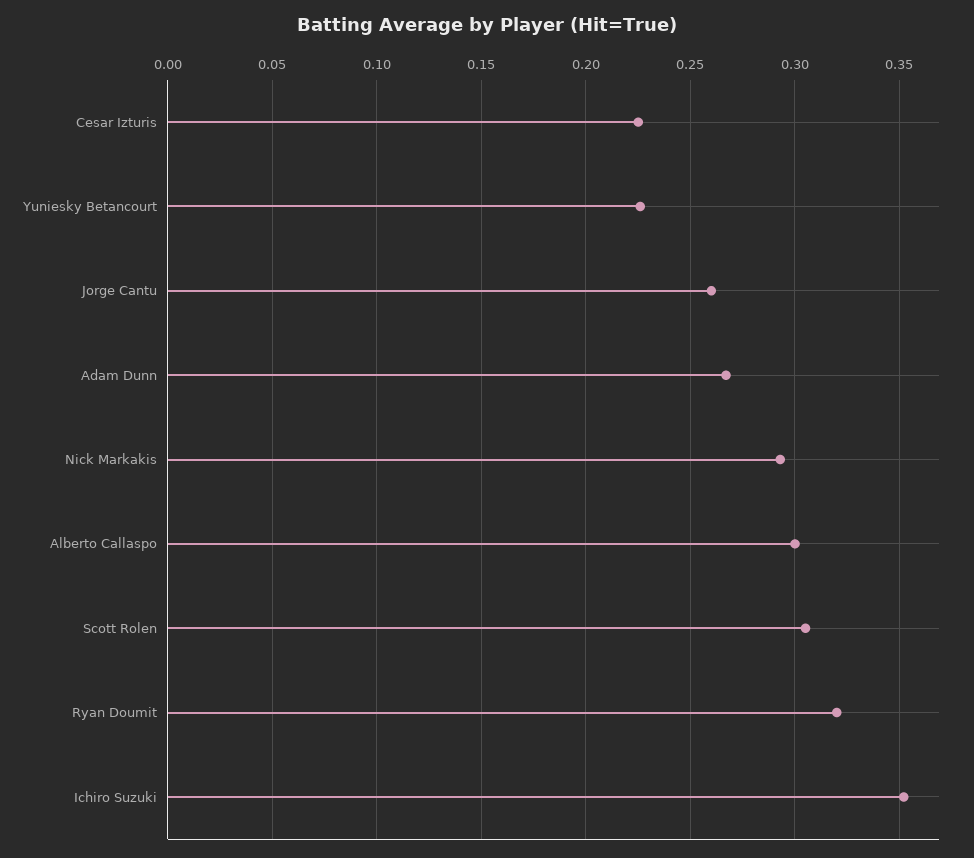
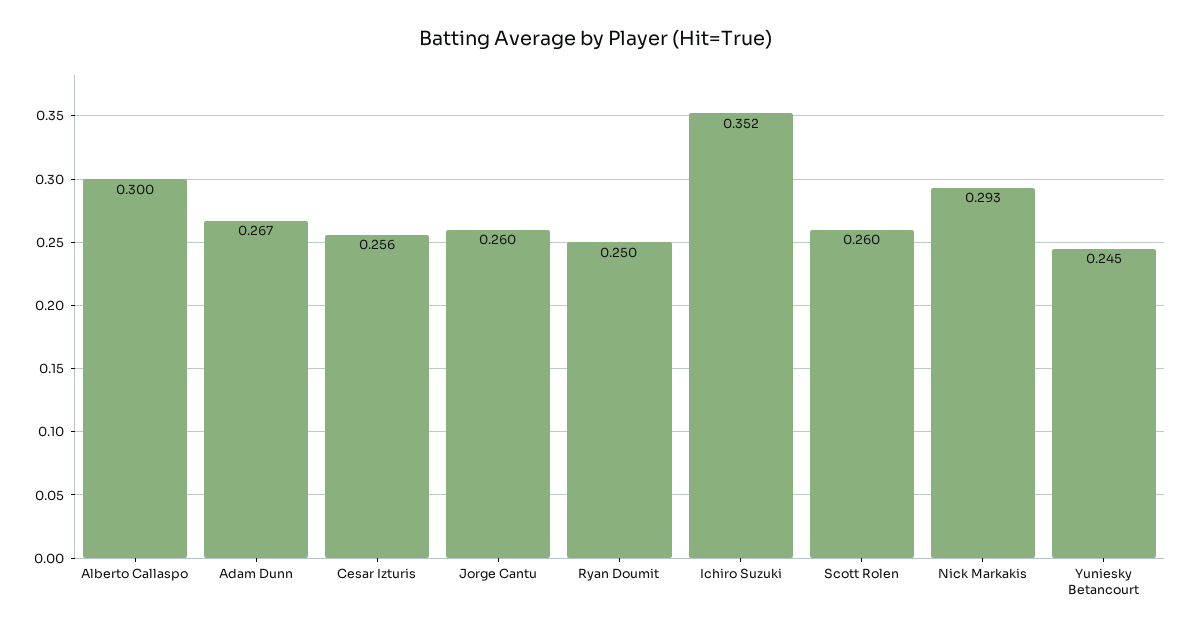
Cesar Izturis: 0.225 -> 0.256
Yuniesky Betancourt: 0.225 -> 0.245
Scott Rolen: 0.305 -> 0.26
Ryan Doumit: 0.32 -> 0.25

